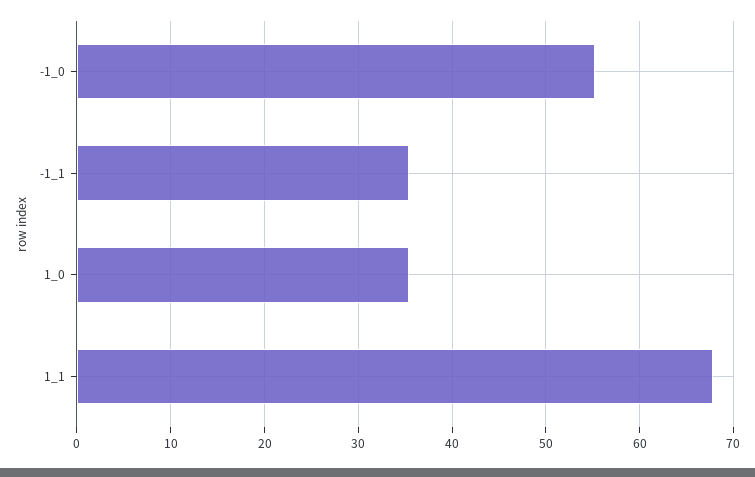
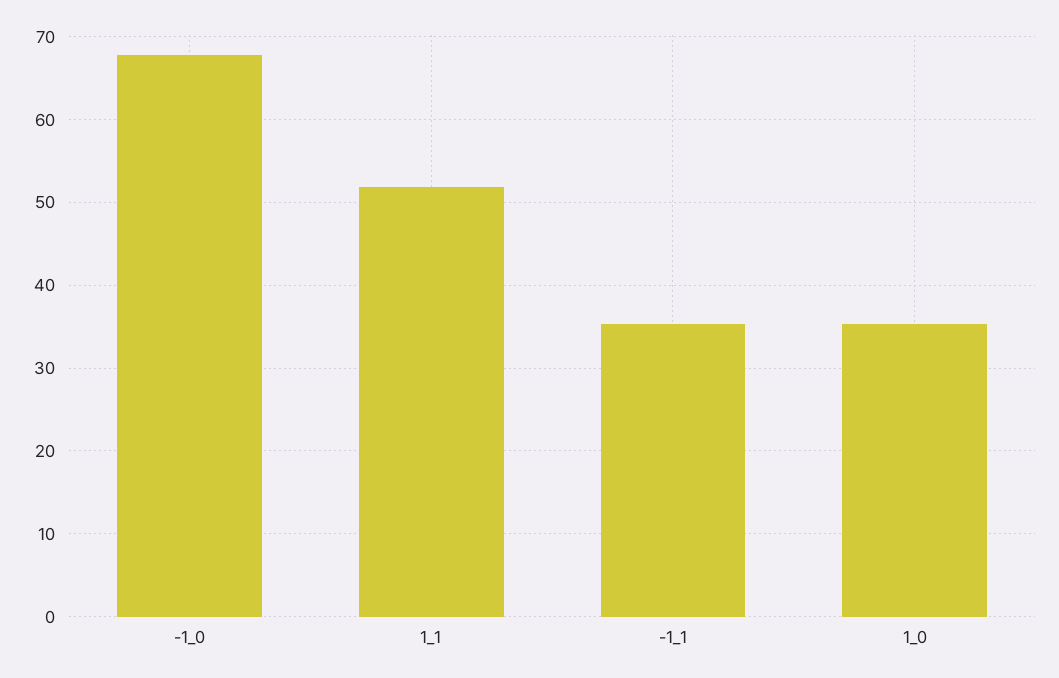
-1_0: 55 -> 68
1_1: 68 -> 52

